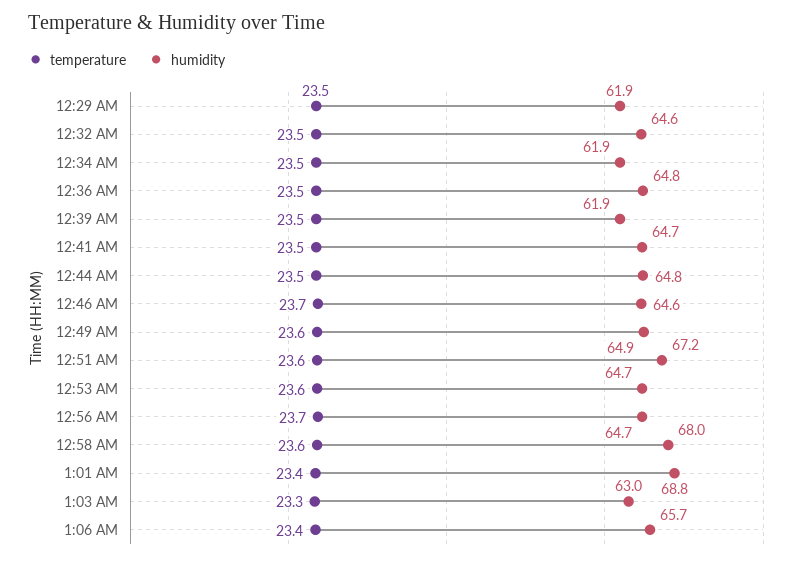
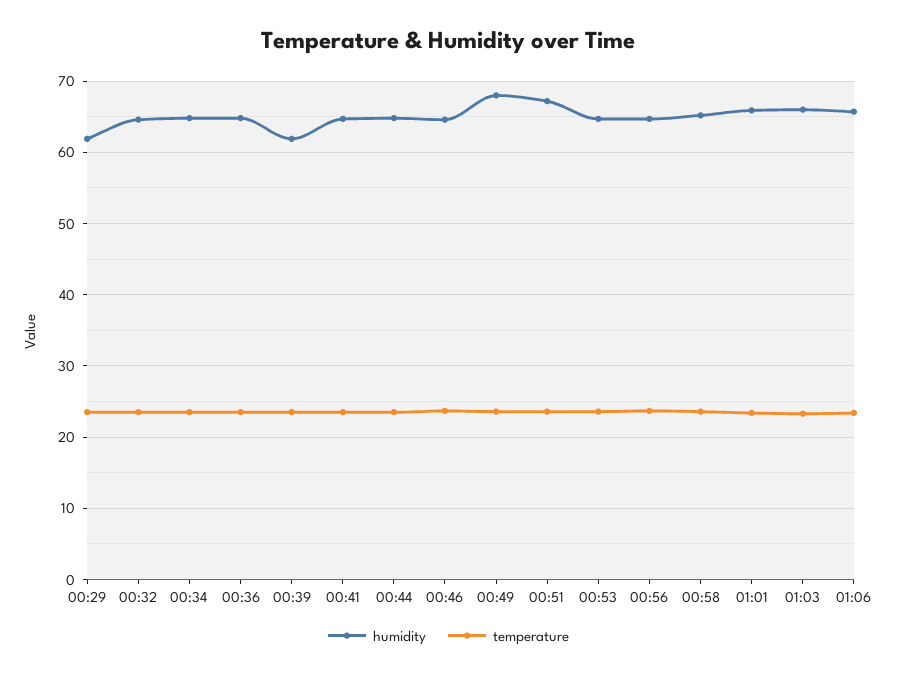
humidity, 12:34 AM: 61.9 -> 65
humidity, 12:49 AM: 64.9 -> 68
humidity, 12:58 AM: 68 -> 65
humidity, 1:01 AM: 68.8 -> 66
humidity, 1:03 AM: 63 -> 66

